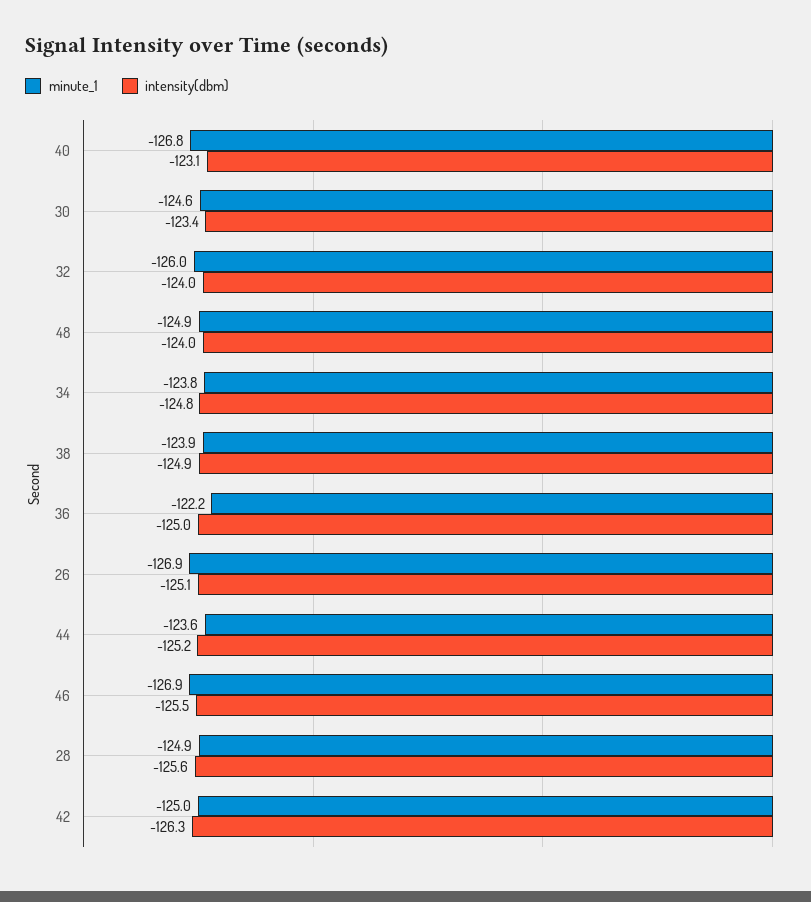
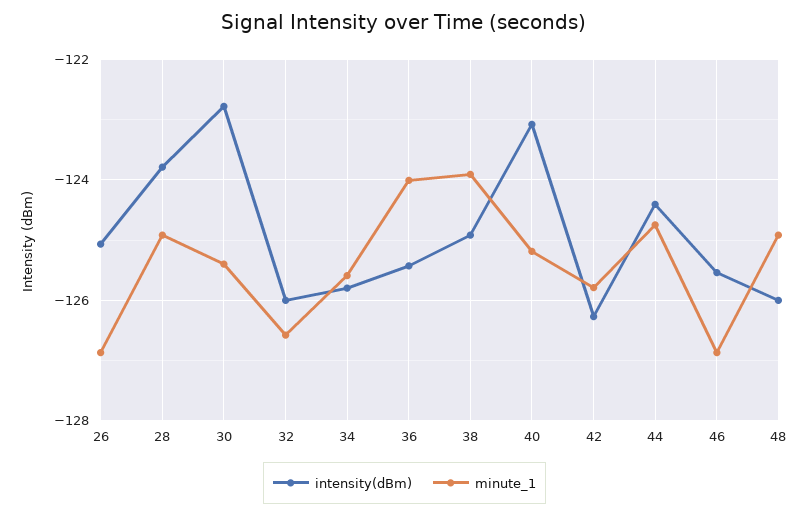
minute_1, 40: -126.8 -> -125.2
minute_1, 30: -124.6 -> -125.4
intensity(dbm), 30: -123.4 -> -122.8
minute_1, 32: -126 -> -126.6
intensity(dbm), 32: -124 -> -126
intensity(dbm), 48: -124 -> -126
minute_1, 34: -123.8 -> -125.6
intensity(dbm), 34: -124.8 -> -125.8
minute_1, 36: -122.2 -> -124
intensity(dbm), 36: -125 -> -125.4
minute_1, 44: -123.6 -> -124.8
intensity(dbm), 44: -125.2 -> -124.4
intensity(dbm), 28: -125.6 -> -123.8
minute_1, 42: -125 -> -125.8

